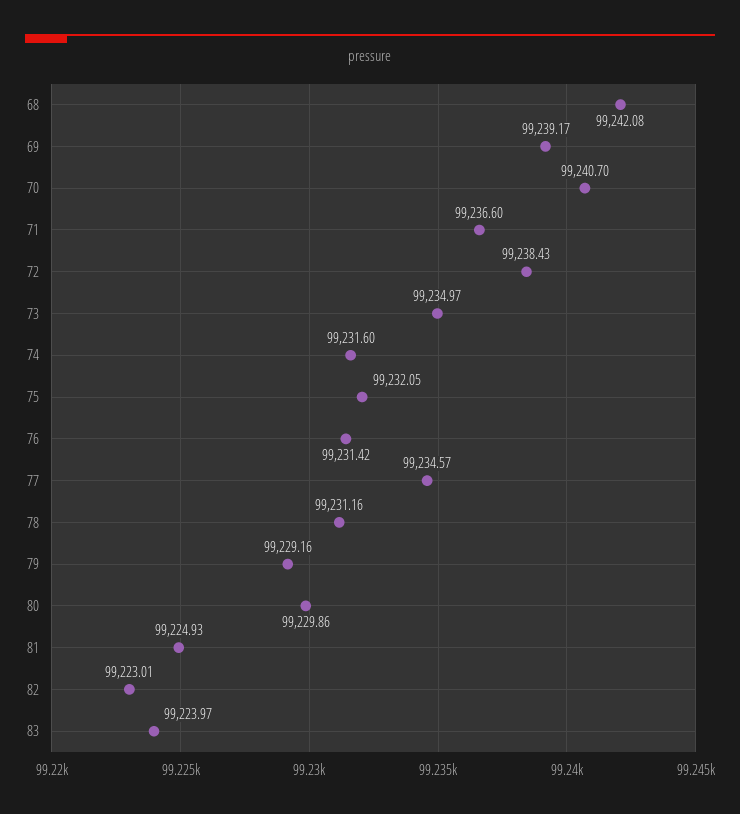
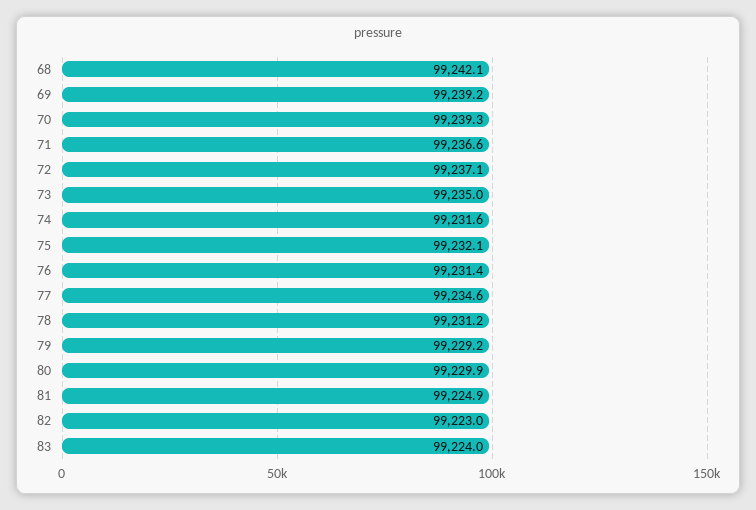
70: 99240.7 -> 99239.3
72: 99238.43 -> 99237.1

